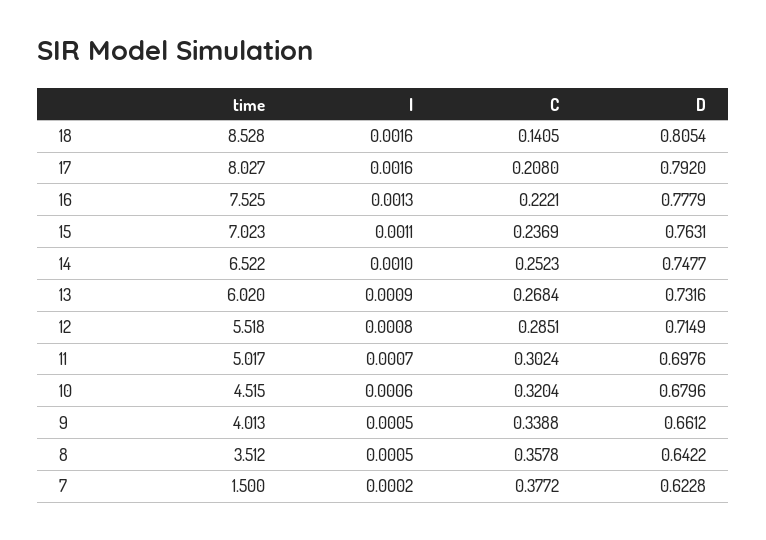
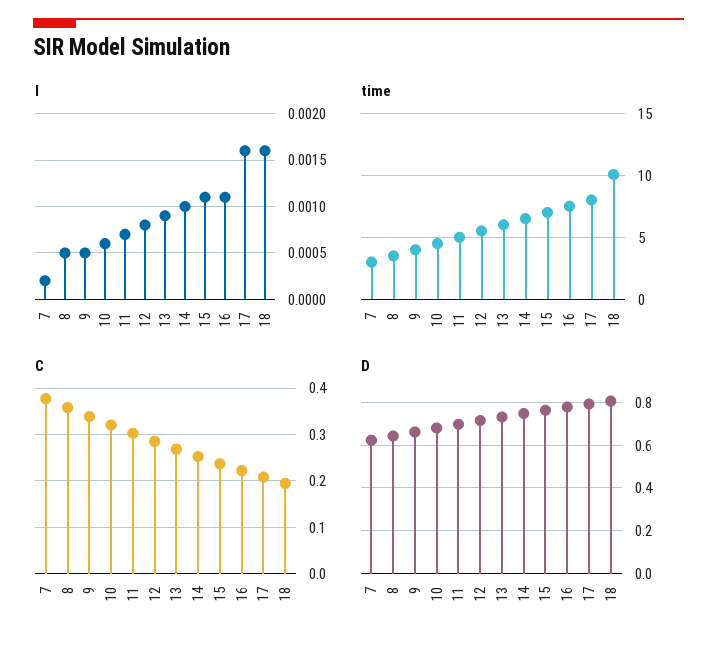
time, 18: 8.528 -> 10
C, 18: 0.1405 -> 0.2
I, 16: 0.0013 -> 0.0011
time, 7: 1.5 -> 3

